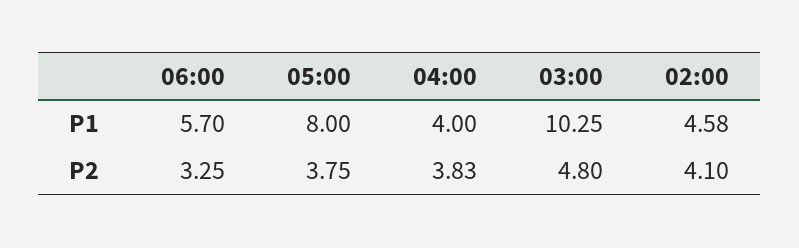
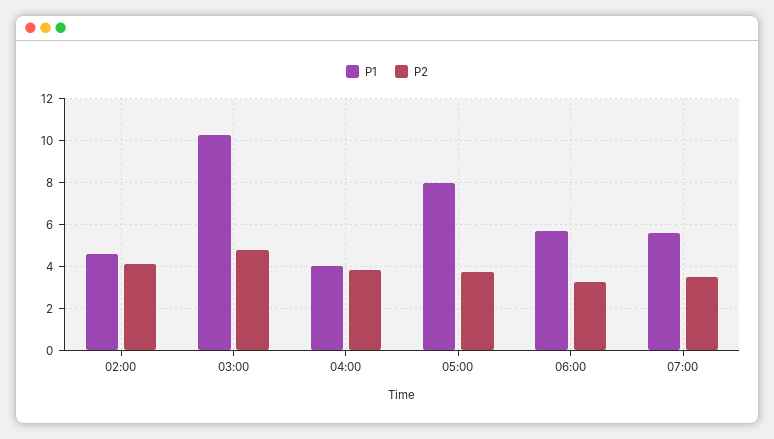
P1, 07:00: none -> 5.5
P2, 07:00: none -> 3.5

